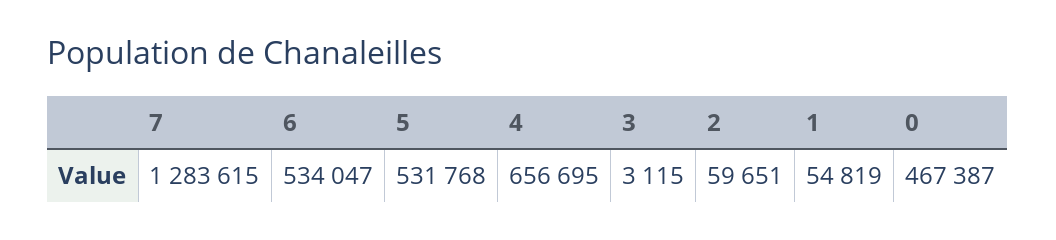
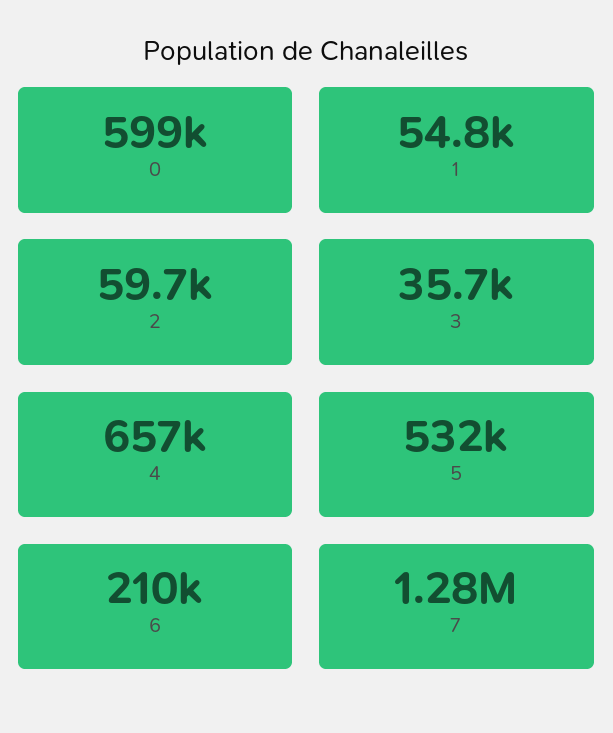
6: 534047 -> 210000
3: 3115 -> 35700
0: 467387 -> 599000

